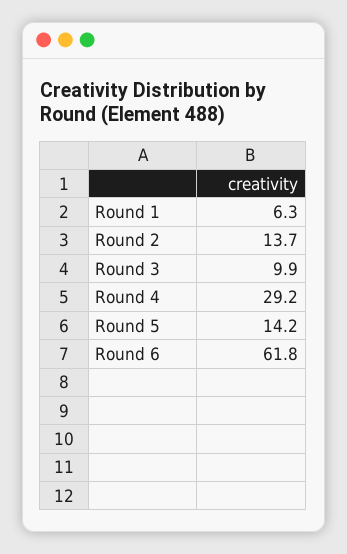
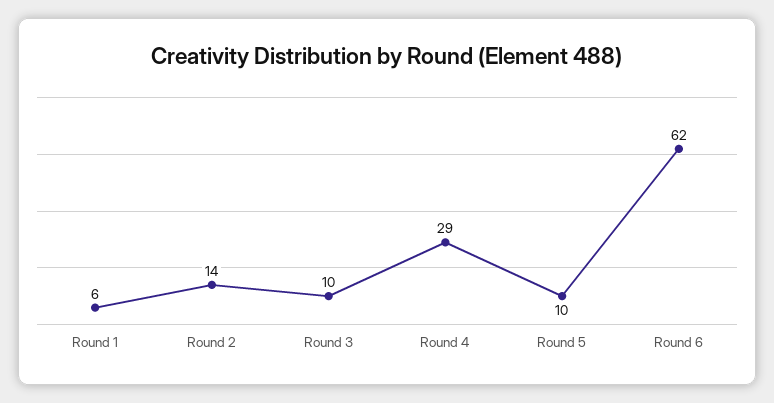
Round 5: 14.2 -> 10

